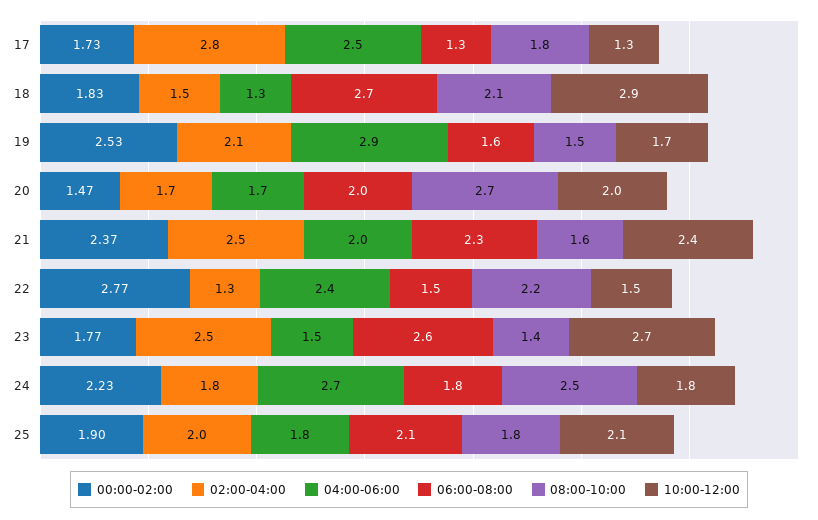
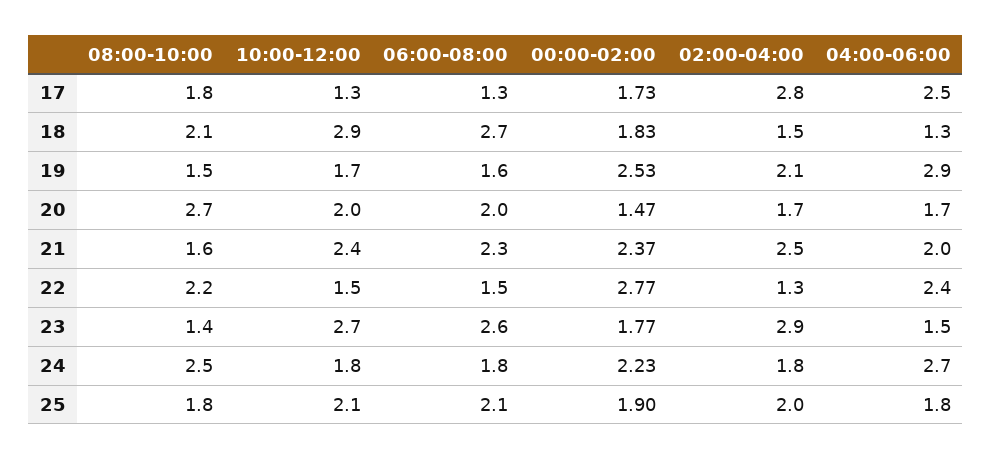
02:00-04:00, 23: 2.5 -> 2.9

